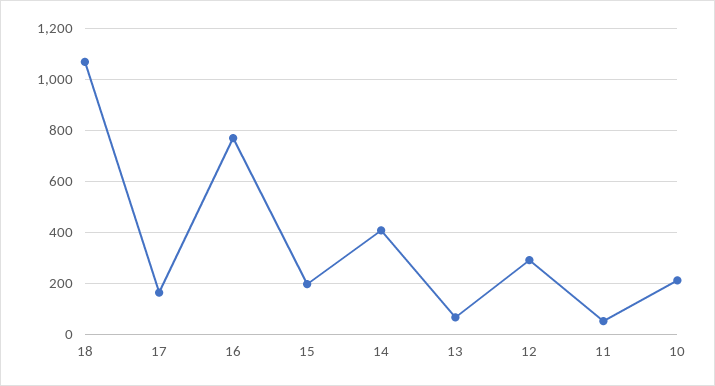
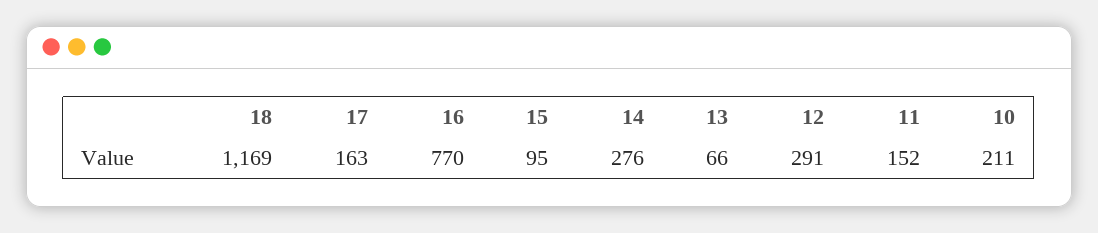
18: 1075 -> 1169
15: 200 -> 95
14: 400 -> 276
11: 50 -> 152

